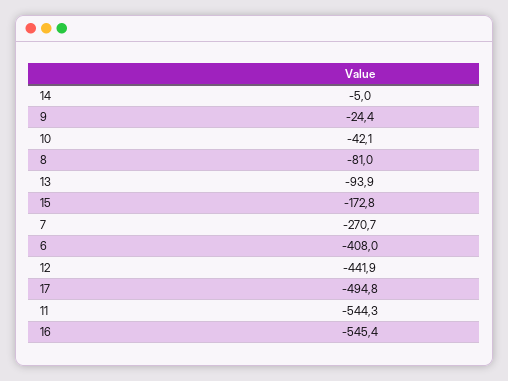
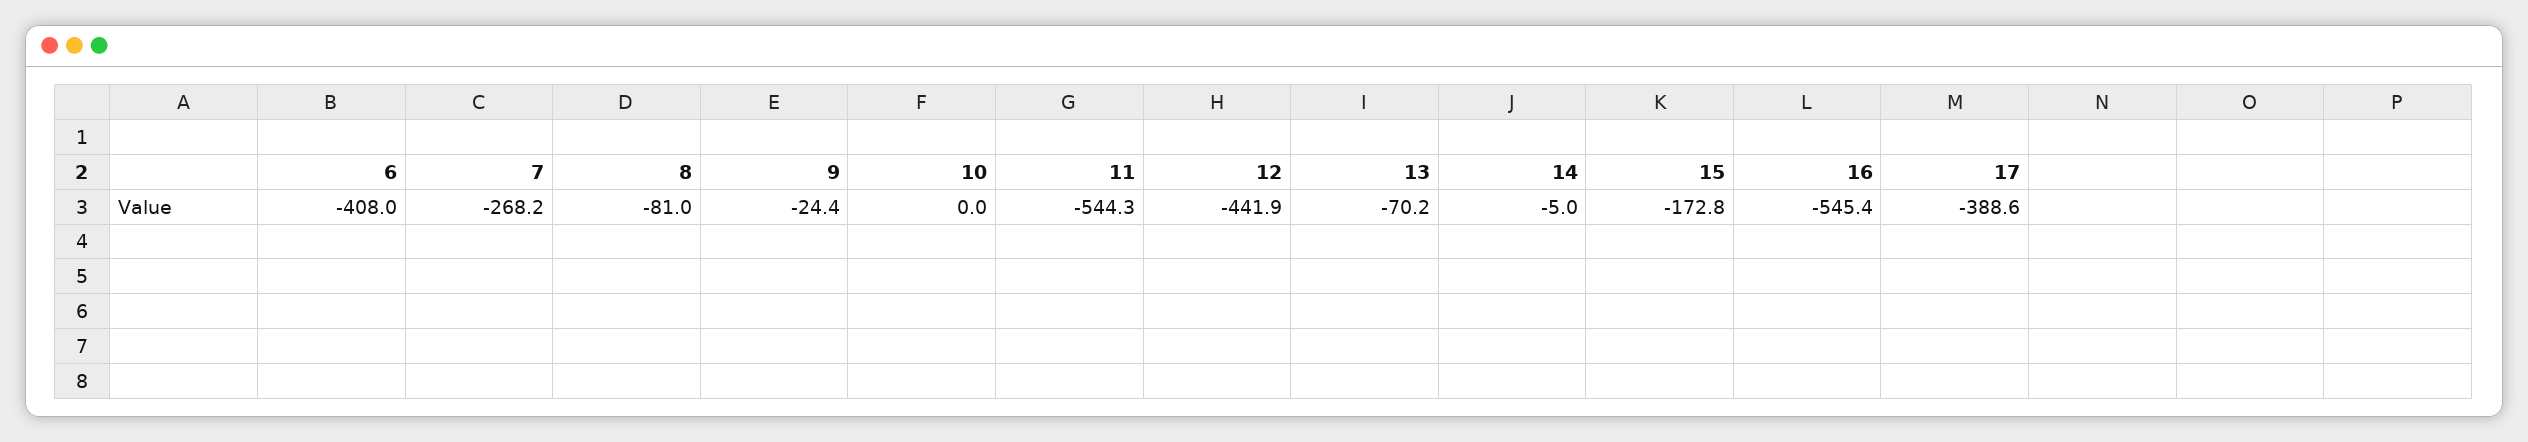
10: -42.1 -> 0
13: -93.9 -> -70.2
7: -270.7 -> -268.2
17: -494.8 -> -388.6

